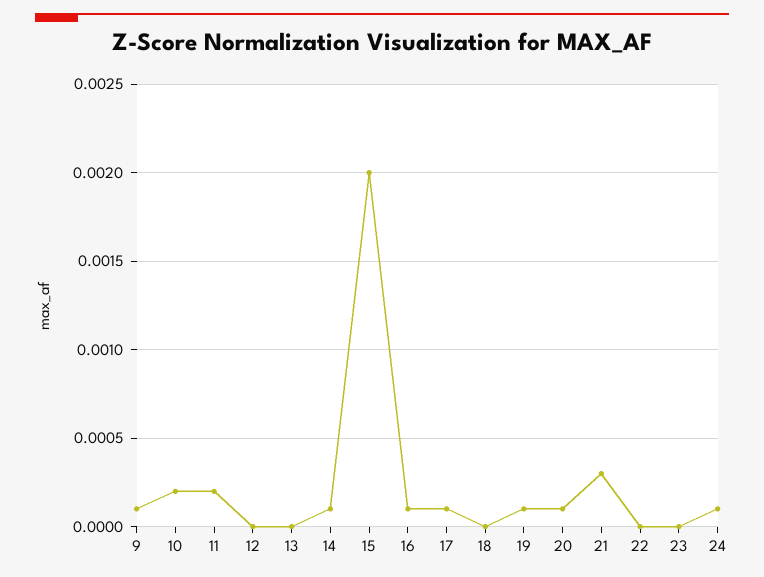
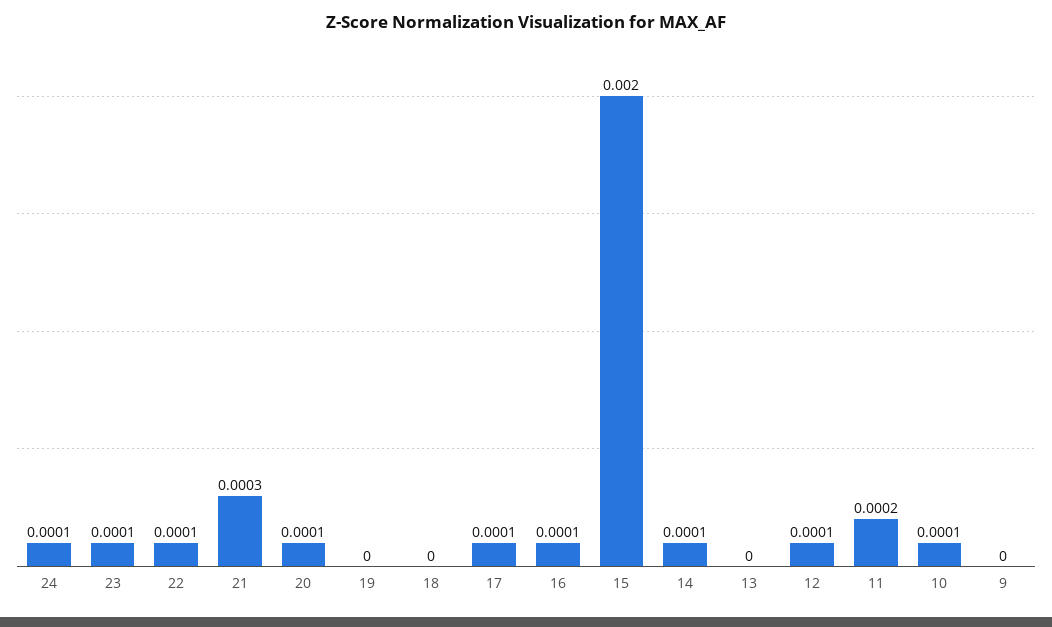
9: 0.0001 -> 0
10: 0.0002 -> 0.0001
12: 0 -> 0.0001
19: 0.0001 -> 0
22: 0 -> 0.0001
23: 0 -> 0.0001

